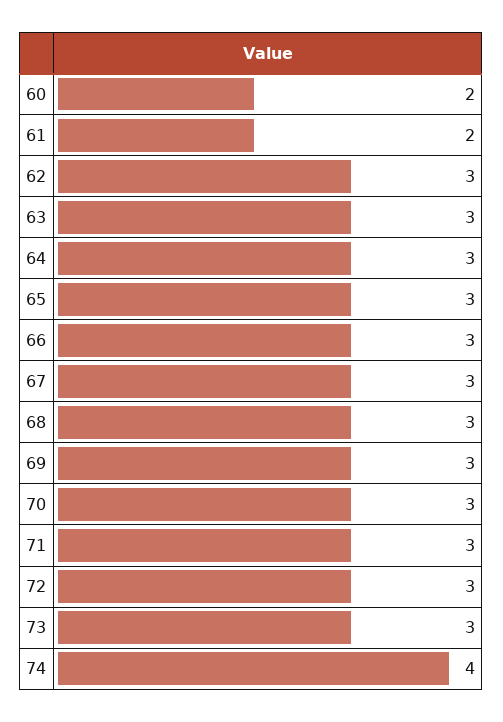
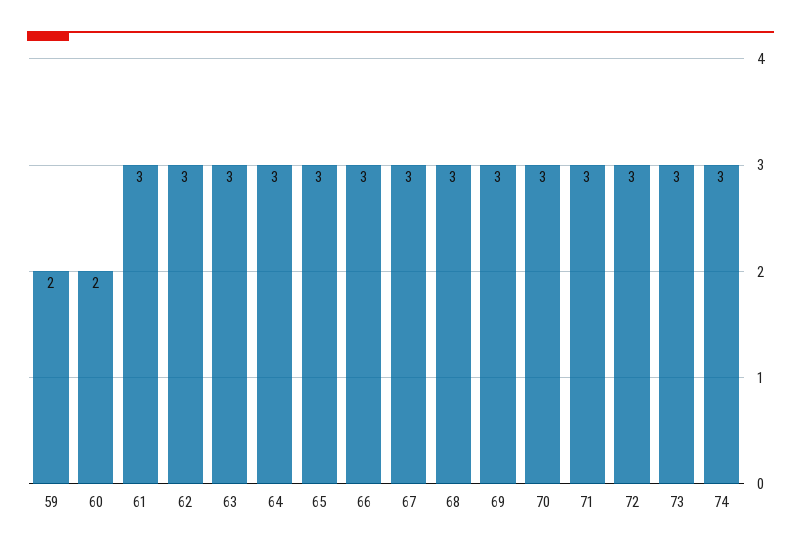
61: 2 -> 3
74: 4 -> 3
59: none -> 2

